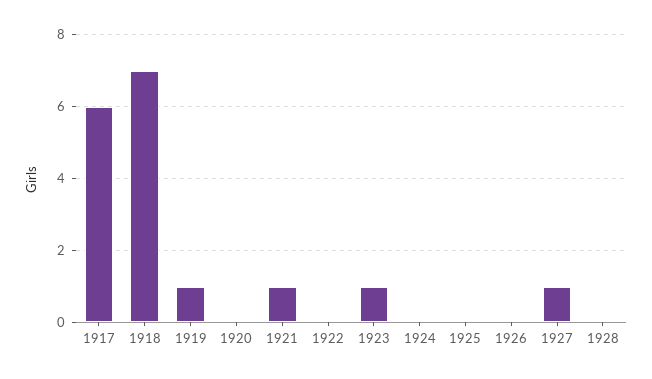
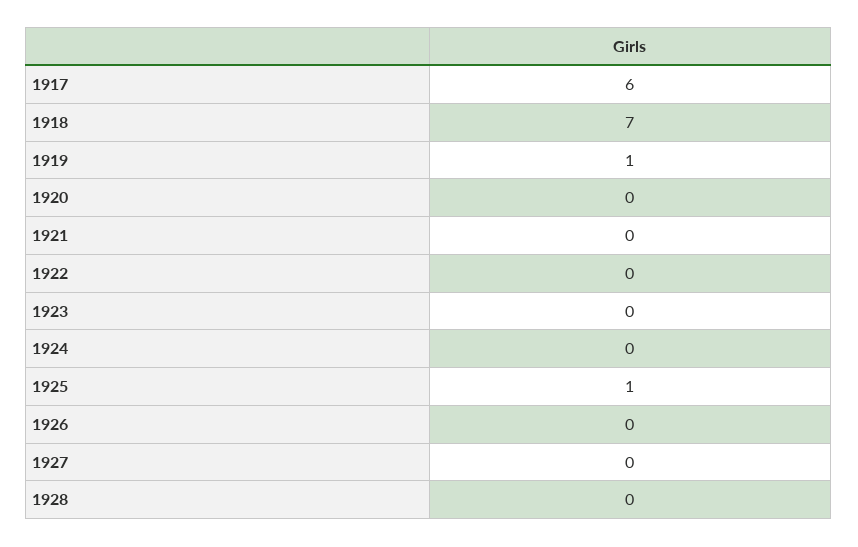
1921: 1 -> 0
1923: 1 -> 0
1925: 0 -> 1
1927: 1 -> 0

